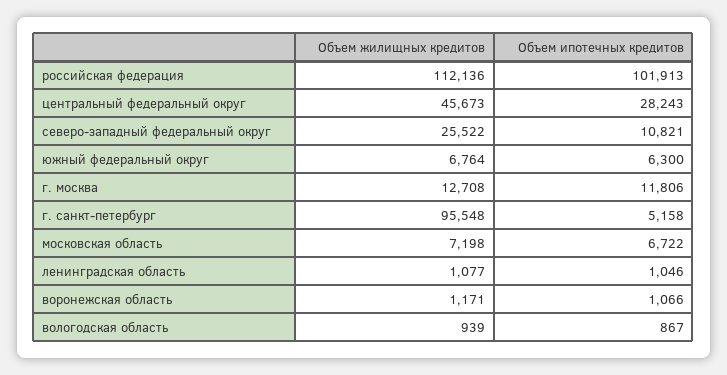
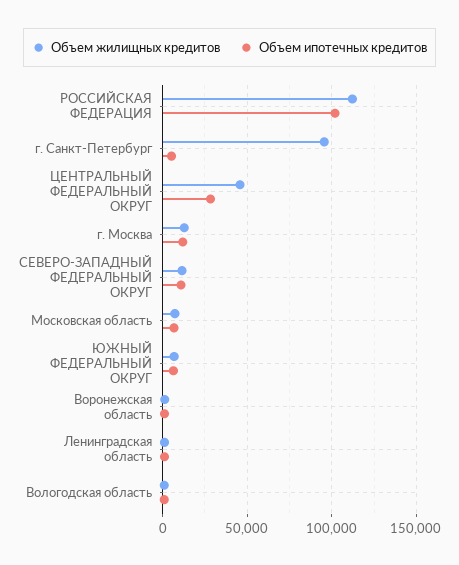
Объем жилищных кредитов, северо-западный федеральный округ: 25522 -> 10000

